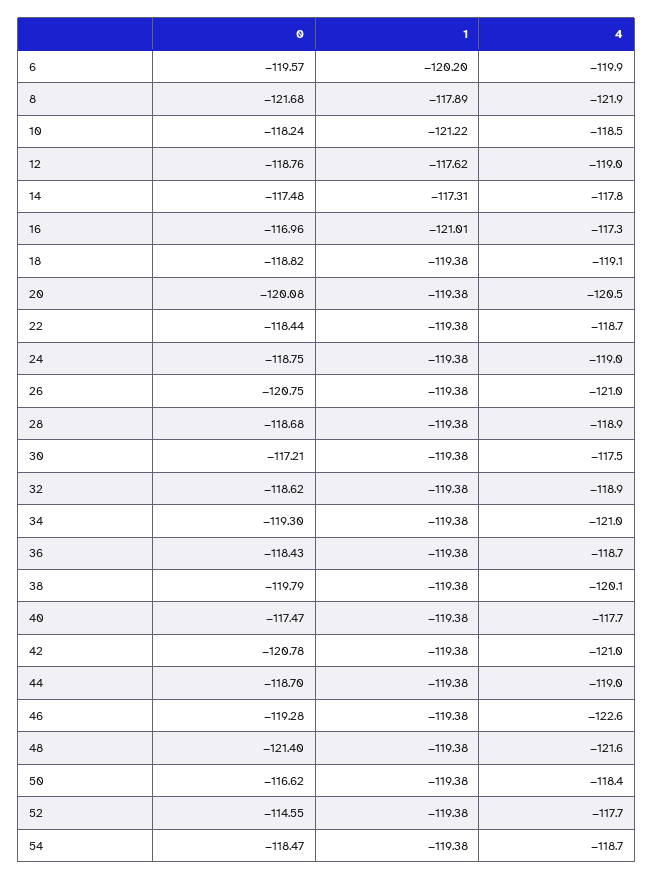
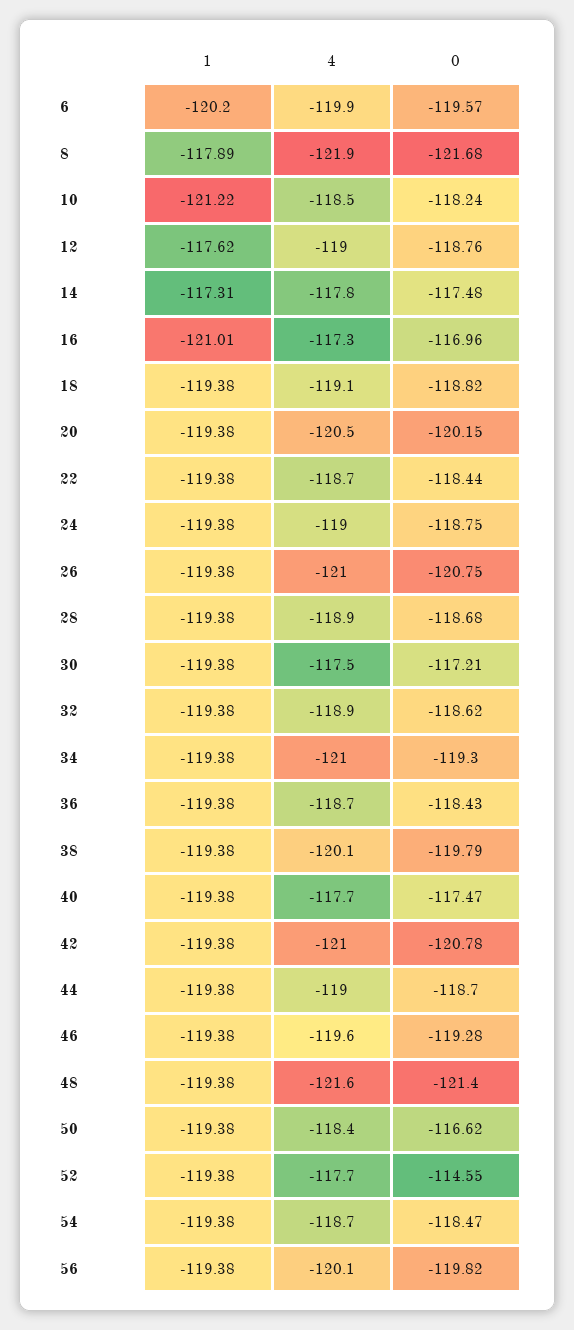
0, 20: -120.08 -> -120.15
4, 46: -122.6 -> -119.6
1, 56: none -> -119.38
4, 56: none -> -120.1
0, 56: none -> -119.82

